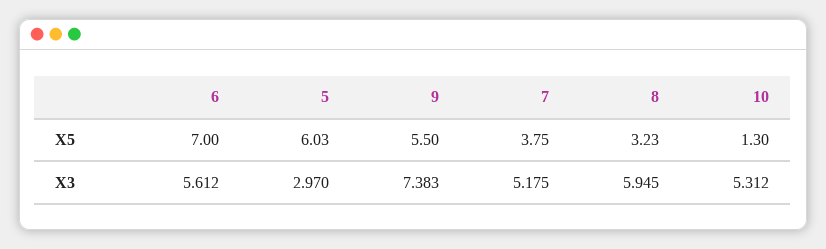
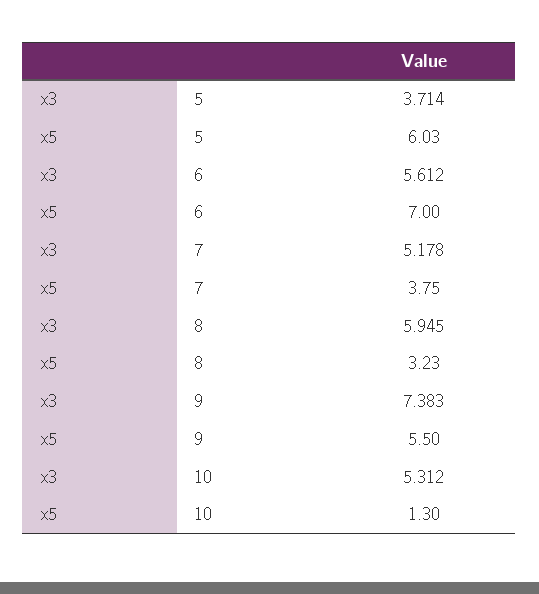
5, X3: 2.97 -> 3.714
7, X3: 5.175 -> 5.178

